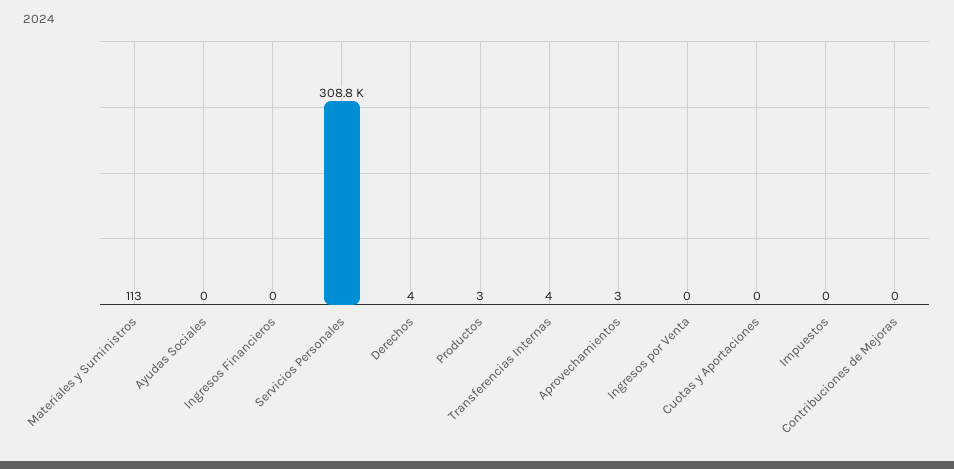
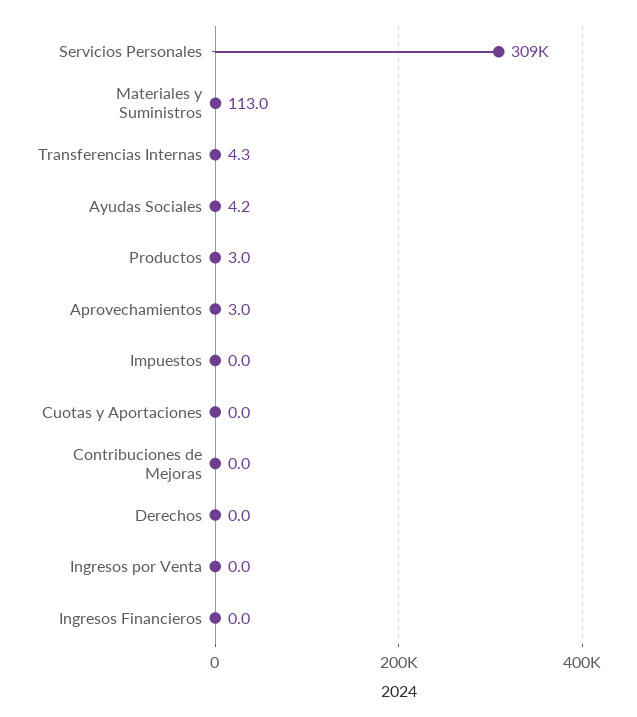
Ayudas Sociales: 0 -> 4.2
Derechos: 4 -> 0

